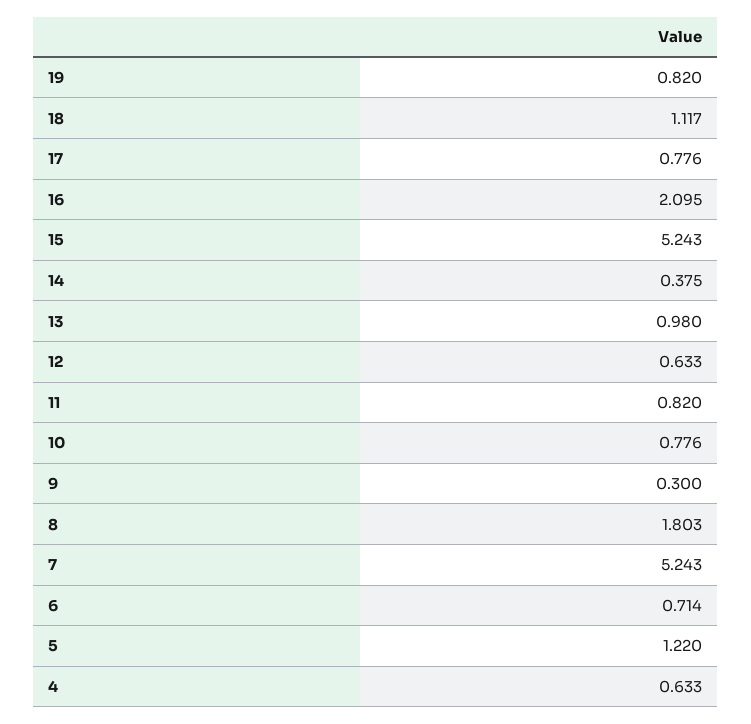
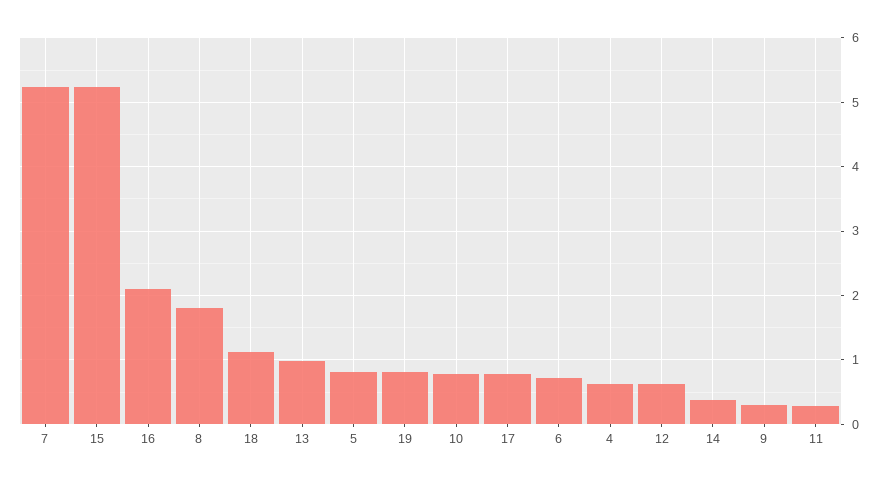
11: 0.82 -> 0.3
5: 1.22 -> 0.8

